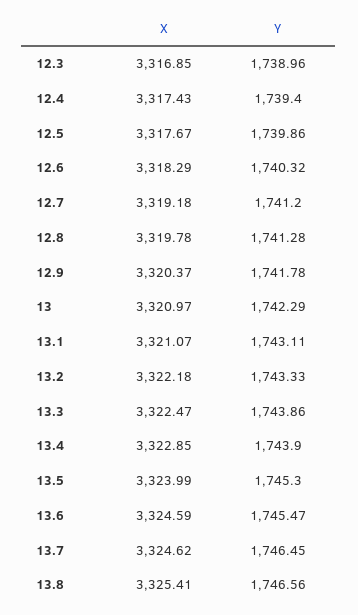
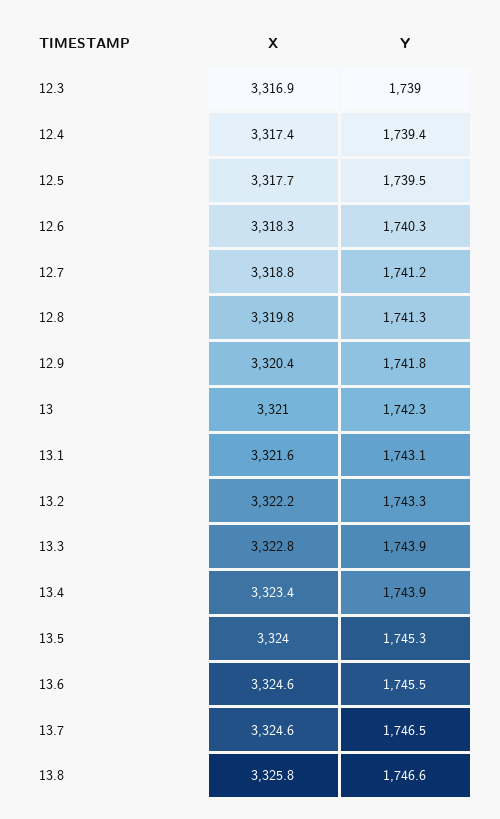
Y, 12.5: 1739.86 -> 1739.5
X, 12.7: 3319.18 -> 3318.8
X, 13.1: 3321.07 -> 3321.6
X, 13.3: 3322.47 -> 3322.8
X, 13.4: 3322.85 -> 3323.4
X, 13.8: 3325.41 -> 3325.8

